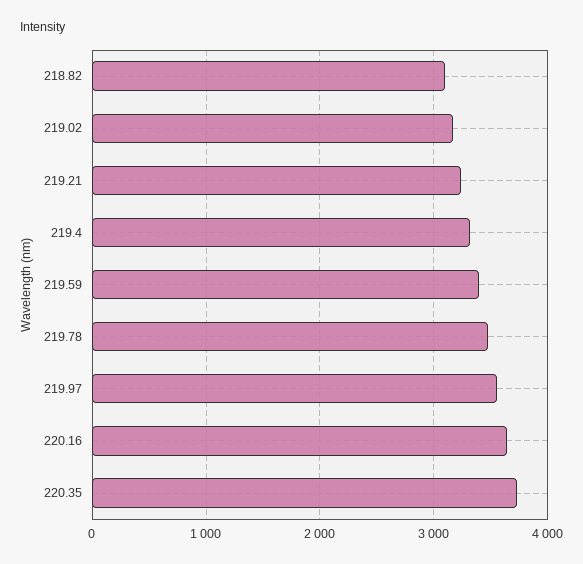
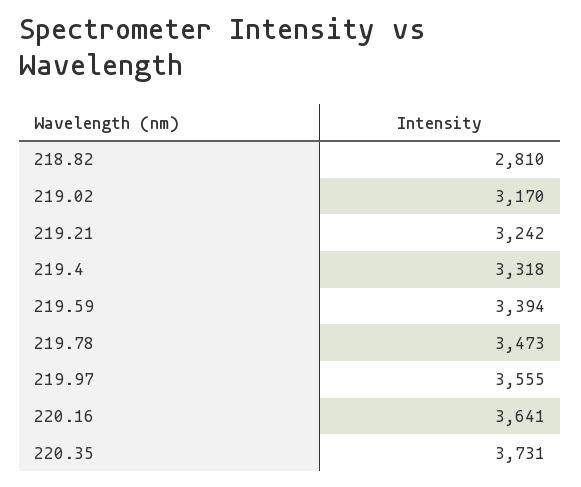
218.82: 3100 -> 2810

